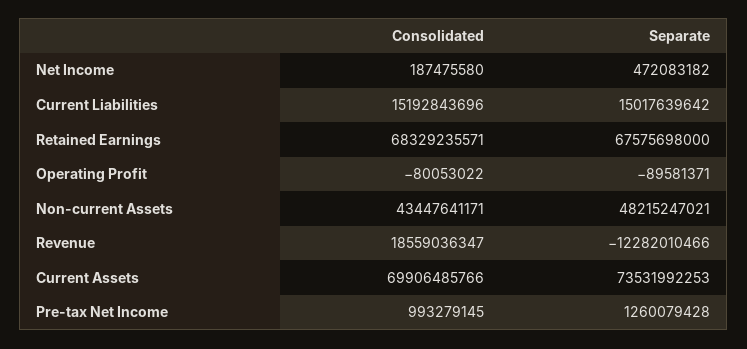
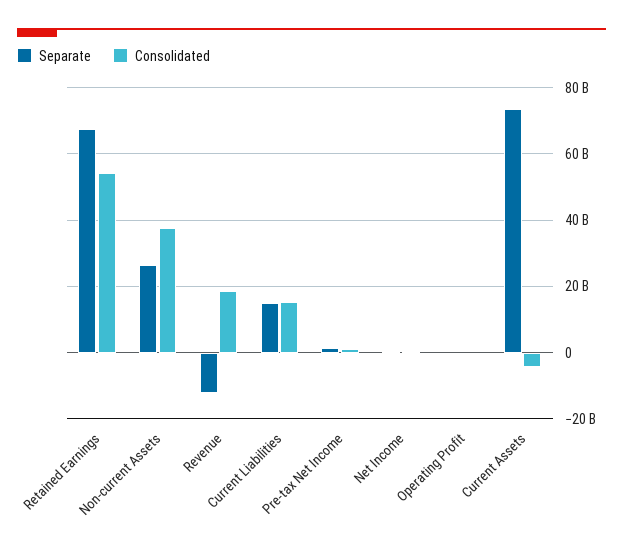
Consolidated, Retained Earnings: 68329235571 -> 54000000000
Consolidated, Non-current Assets: 43447641171 -> 38000000000
Separate, Non-current Assets: 48215247021 -> 26000000000
Consolidated, Current Assets: 69906485766 -> -4000000000

